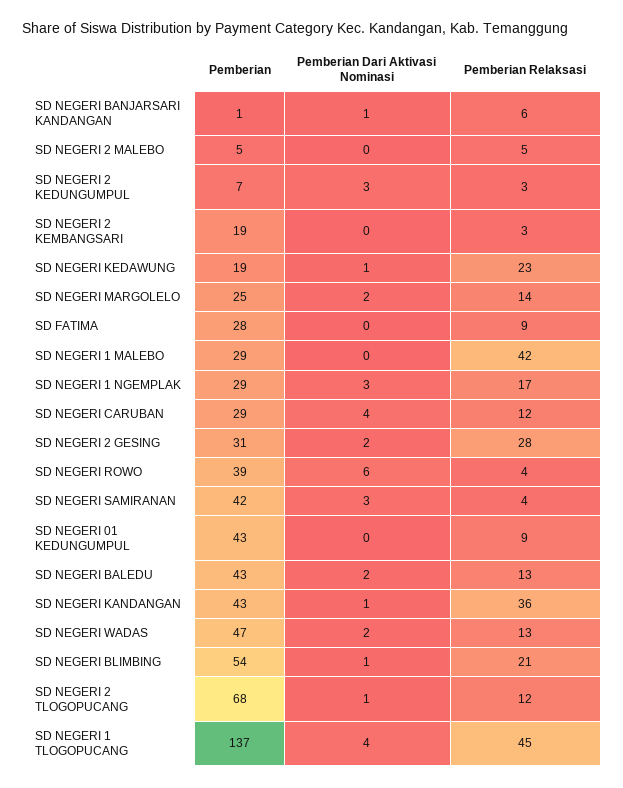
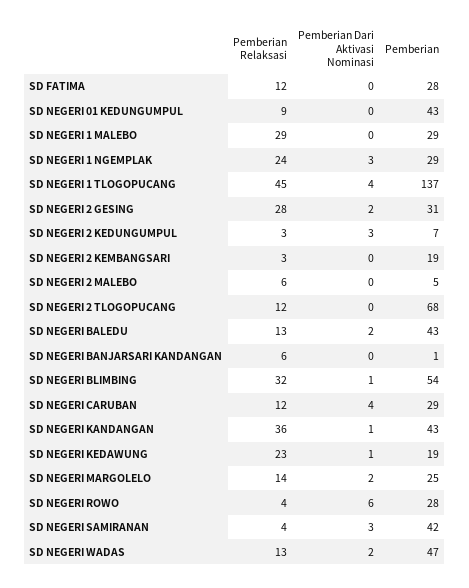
Pemberian Dari Aktivasi Nominasi, SD NEGERI BANJARSARI KANDANGAN: 1 -> 0
Pemberian Relaksasi, SD NEGERI 2 MALEBO: 5 -> 6
Pemberian Relaksasi, SD FATIMA: 9 -> 12
Pemberian Relaksasi, SD NEGERI 1 MALEBO: 42 -> 29
Pemberian Relaksasi, SD NEGERI 1 NGEMPLAK: 17 -> 24
Pemberian, SD NEGERI ROWO: 39 -> 28
Pemberian Relaksasi, SD NEGERI BLIMBING: 21 -> 32
Pemberian Dari Aktivasi Nominasi, SD NEGERI 2 TLOGOPUCANG: 1 -> 0

